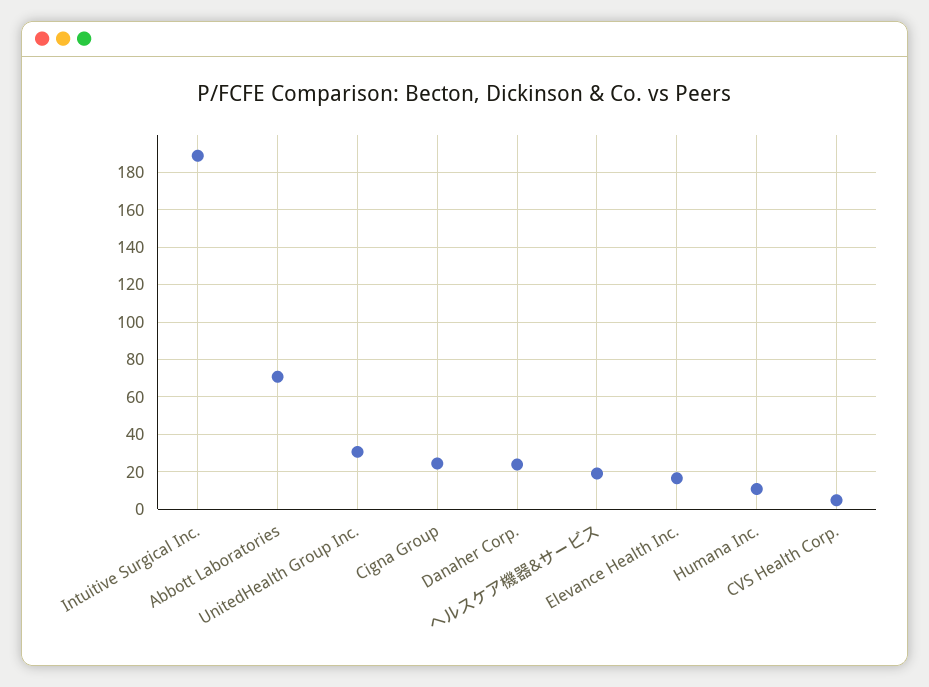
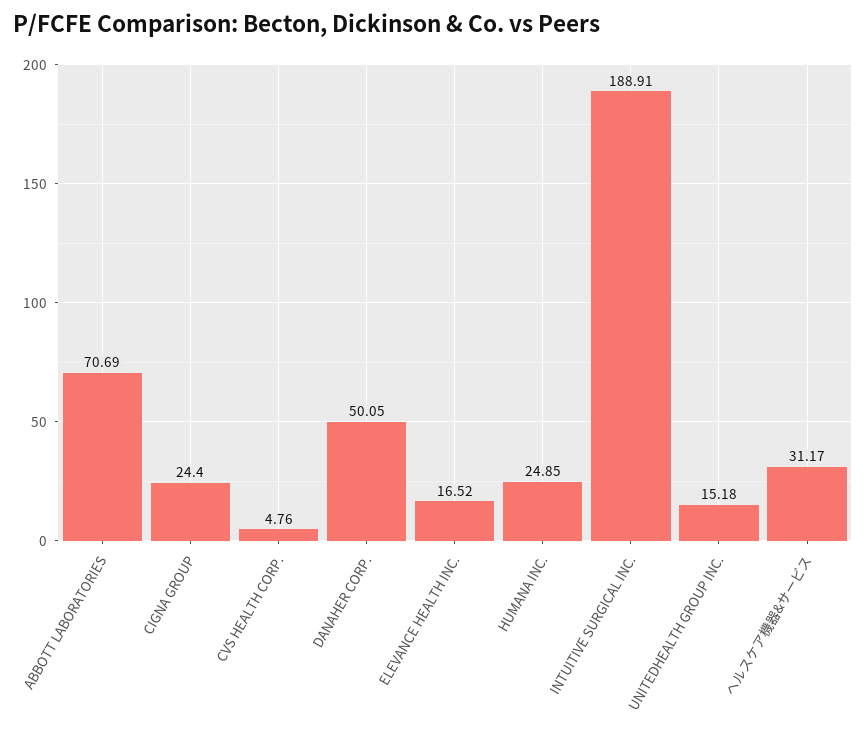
UnitedHealth Group Inc.: 30 -> 15.18
Danaher Corp.: 25 -> 50.05
ヘルスケア機器&サービス: 20 -> 31.17
Humana Inc.: 10 -> 24.85

